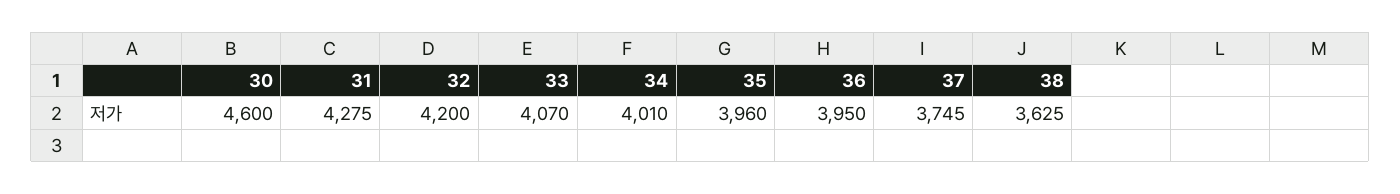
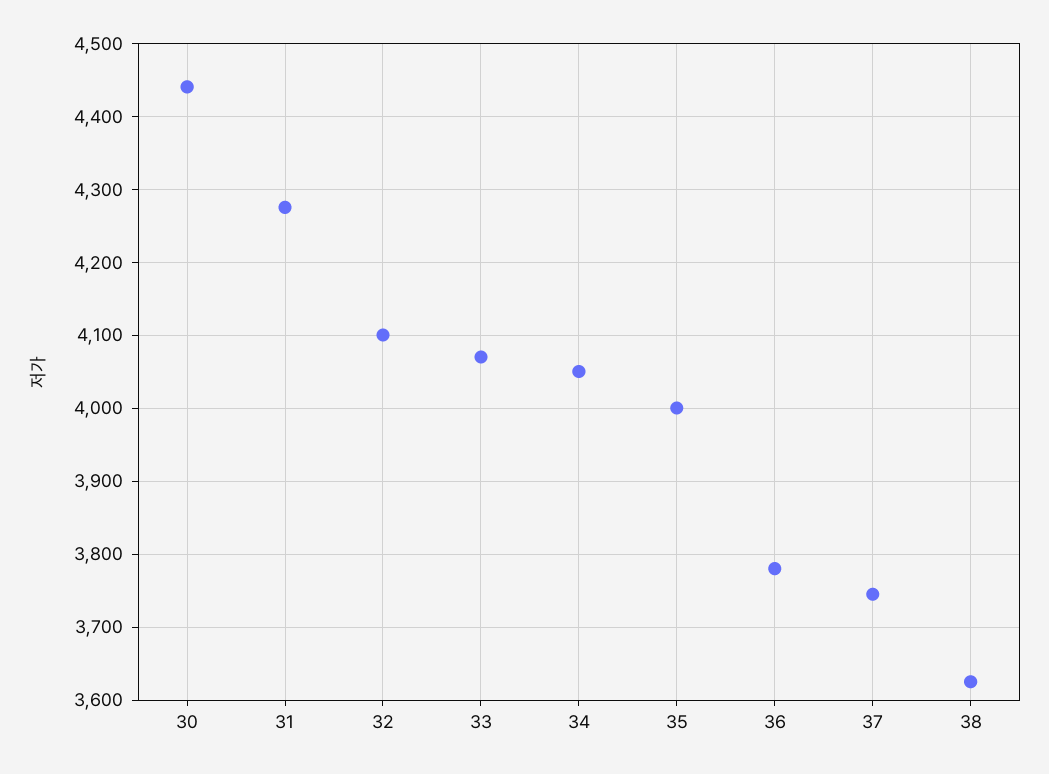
30: 4600 -> 4440
32: 4200 -> 4100
34: 4010 -> 4050
35: 3960 -> 4000
36: 3950 -> 3780

